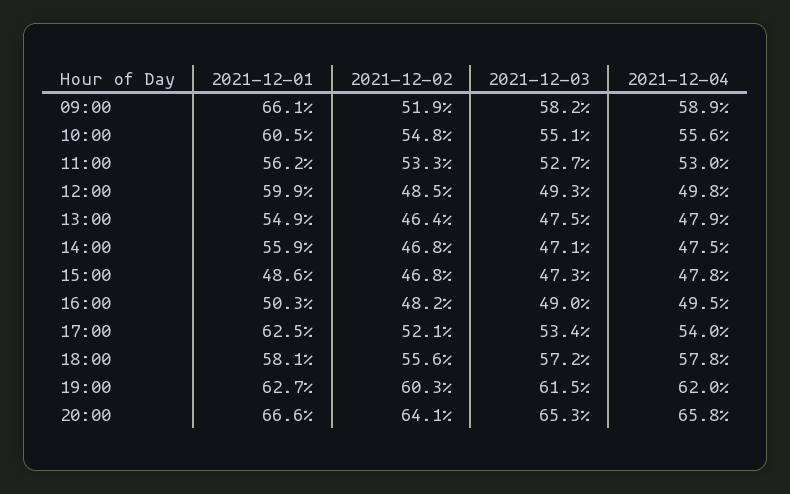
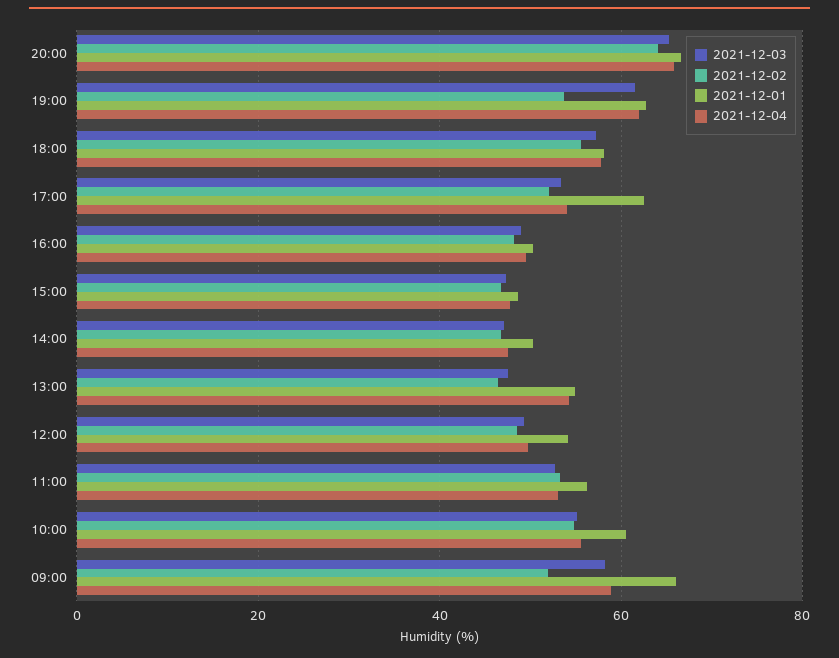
2021-12-01, 12:00: 59.9 -> 54
2021-12-04, 13:00: 47.9 -> 54
2021-12-01, 14:00: 55.9 -> 50
2021-12-02, 19:00: 60.3 -> 54

